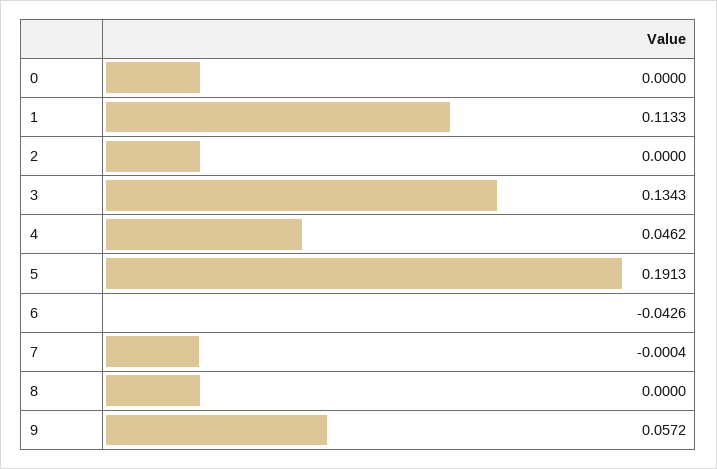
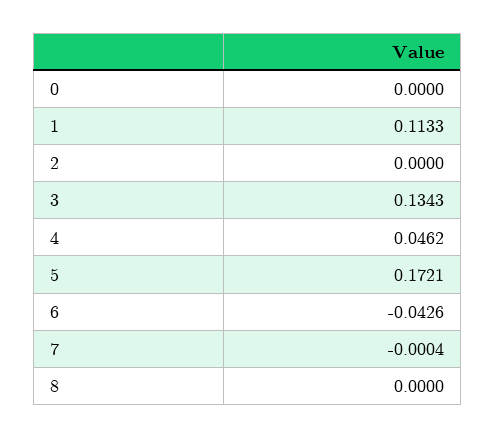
5: 0.1913 -> 0.1721
9: 0.0572 -> none

